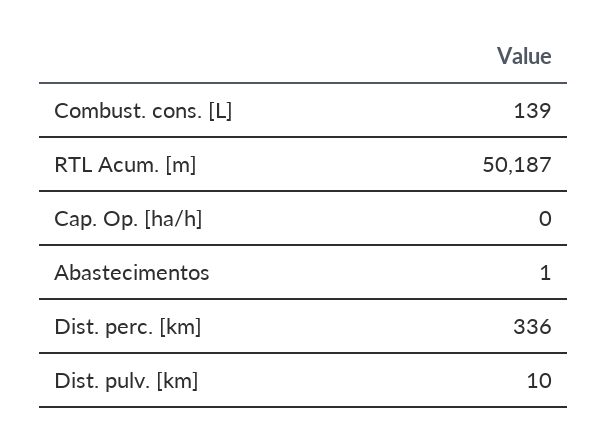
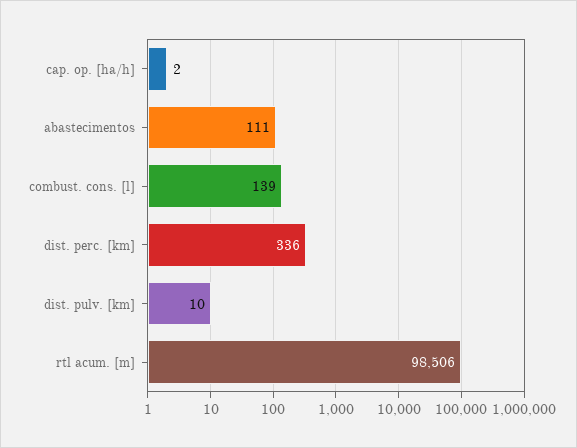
RTL Acum. [m]: 50187 -> 98506
Cap. Op. [ha/h]: 0 -> 2
Abastecimentos: 1 -> 111

